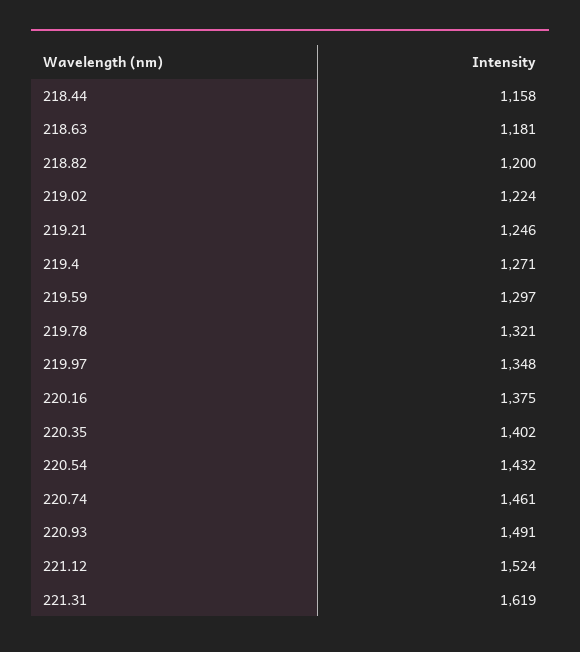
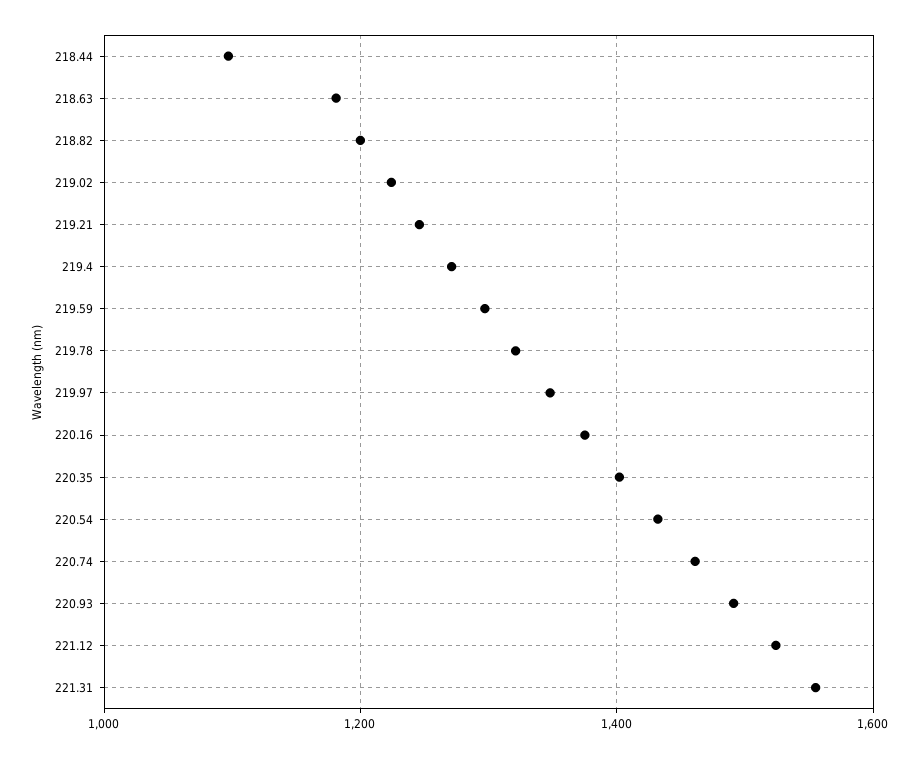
218.44: 1158 -> 1100
221.31: 1619 -> 1560

